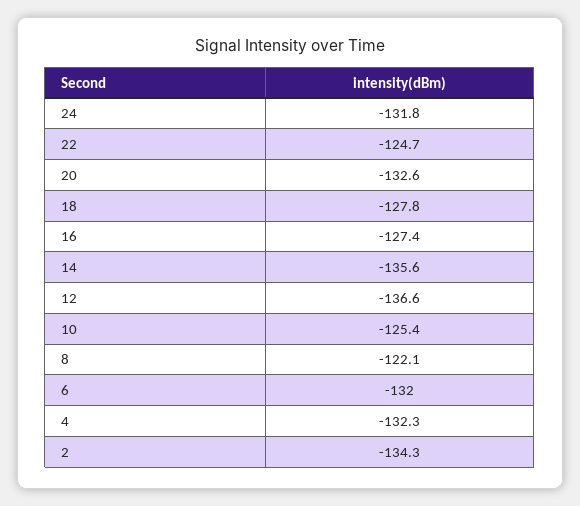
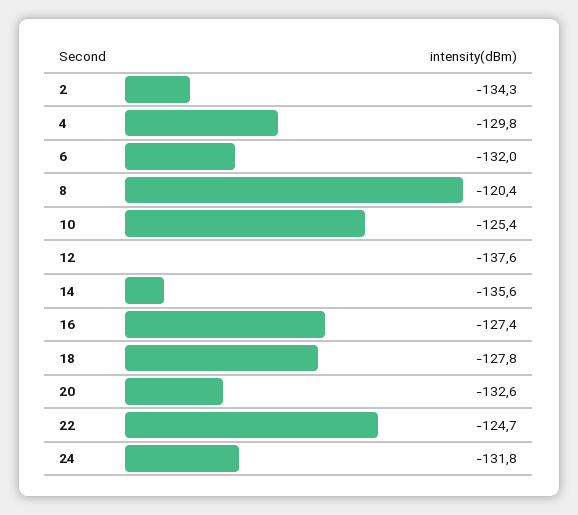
12: -136.6 -> -137.6
8: -122.1 -> -120.4
4: -132.3 -> -129.8

